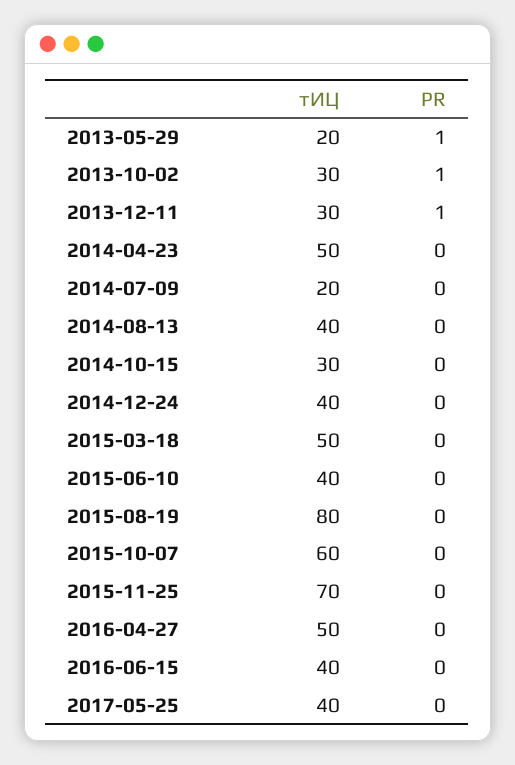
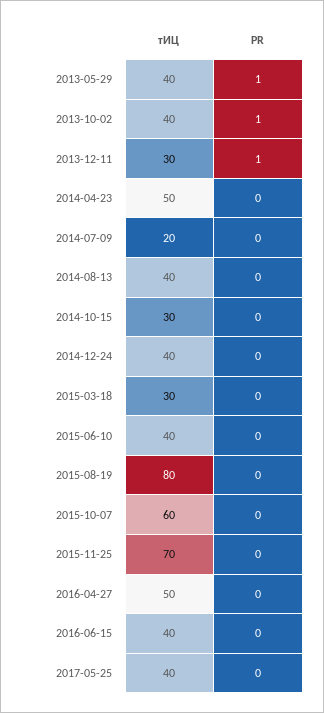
тИЦ, 2013-05-29: 20 -> 40
тИЦ, 2013-10-02: 30 -> 40
тИЦ, 2015-03-18: 50 -> 30

